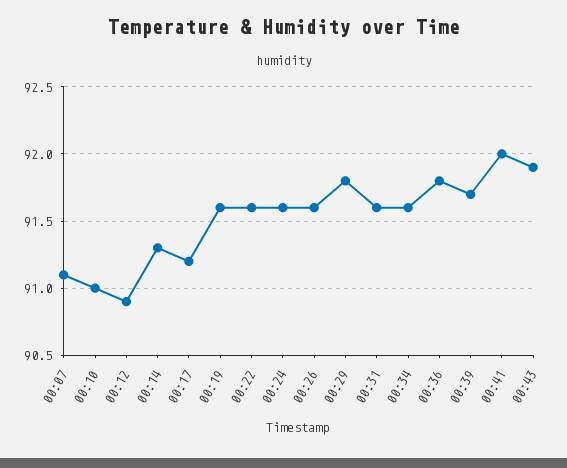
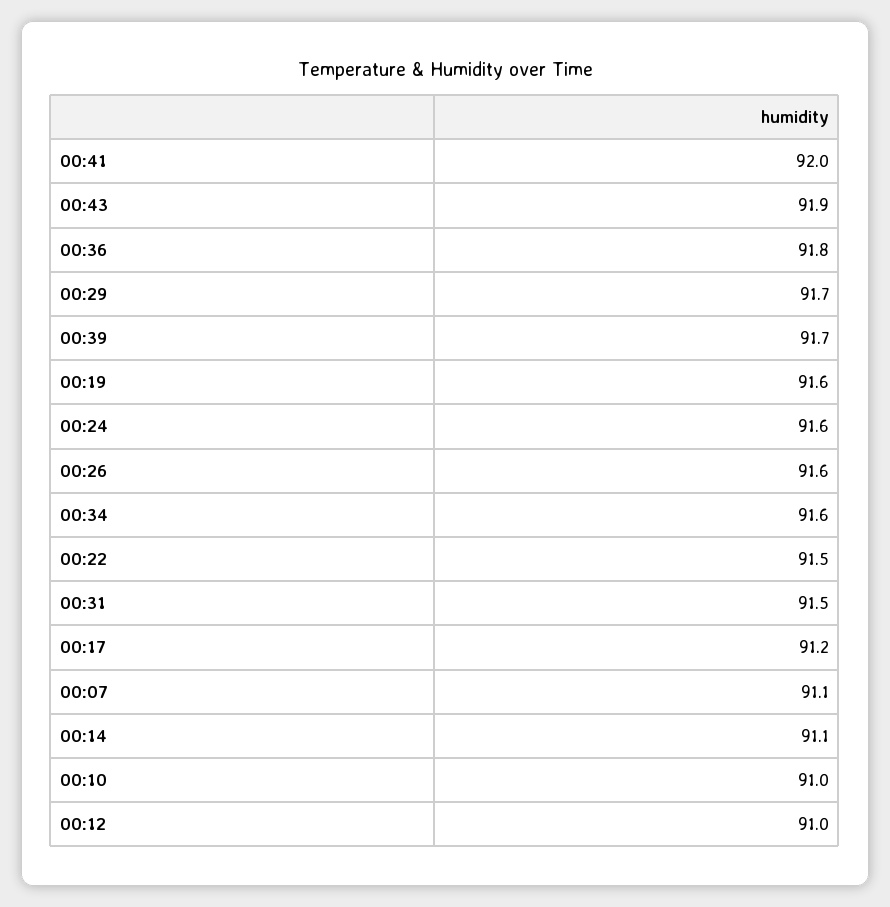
00:12: 90.9 -> 91
00:14: 91.3 -> 91.1
00:22: 91.6 -> 91.5
00:29: 91.8 -> 91.7
00:31: 91.6 -> 91.5

